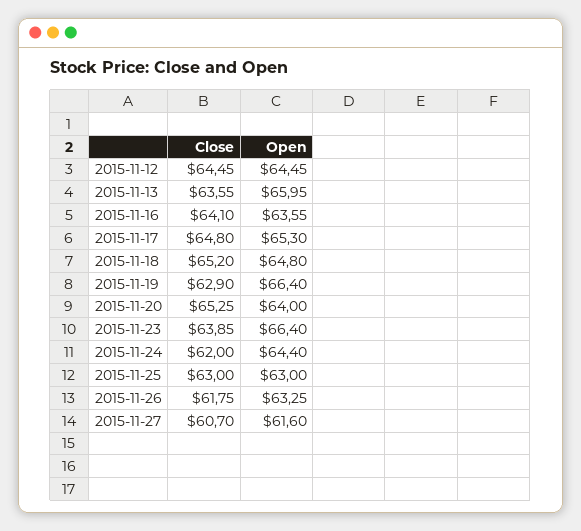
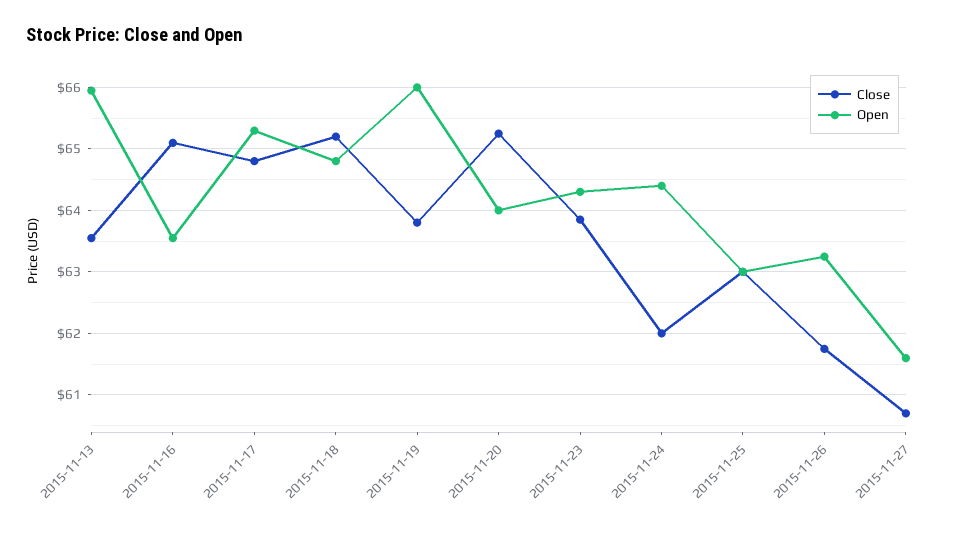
Close, 2015-11-12: 64.45 -> none
Open, 2015-11-12: 64.45 -> none
Close, 2015-11-16: 64.1 -> 65.1
Close, 2015-11-19: 62.9 -> 63.8
Open, 2015-11-19: 66.4 -> 66
Open, 2015-11-23: 66.4 -> 64.3

